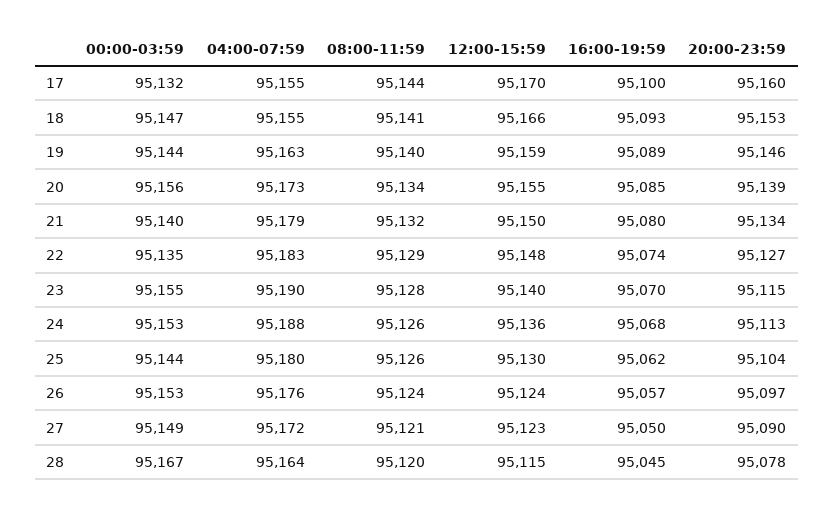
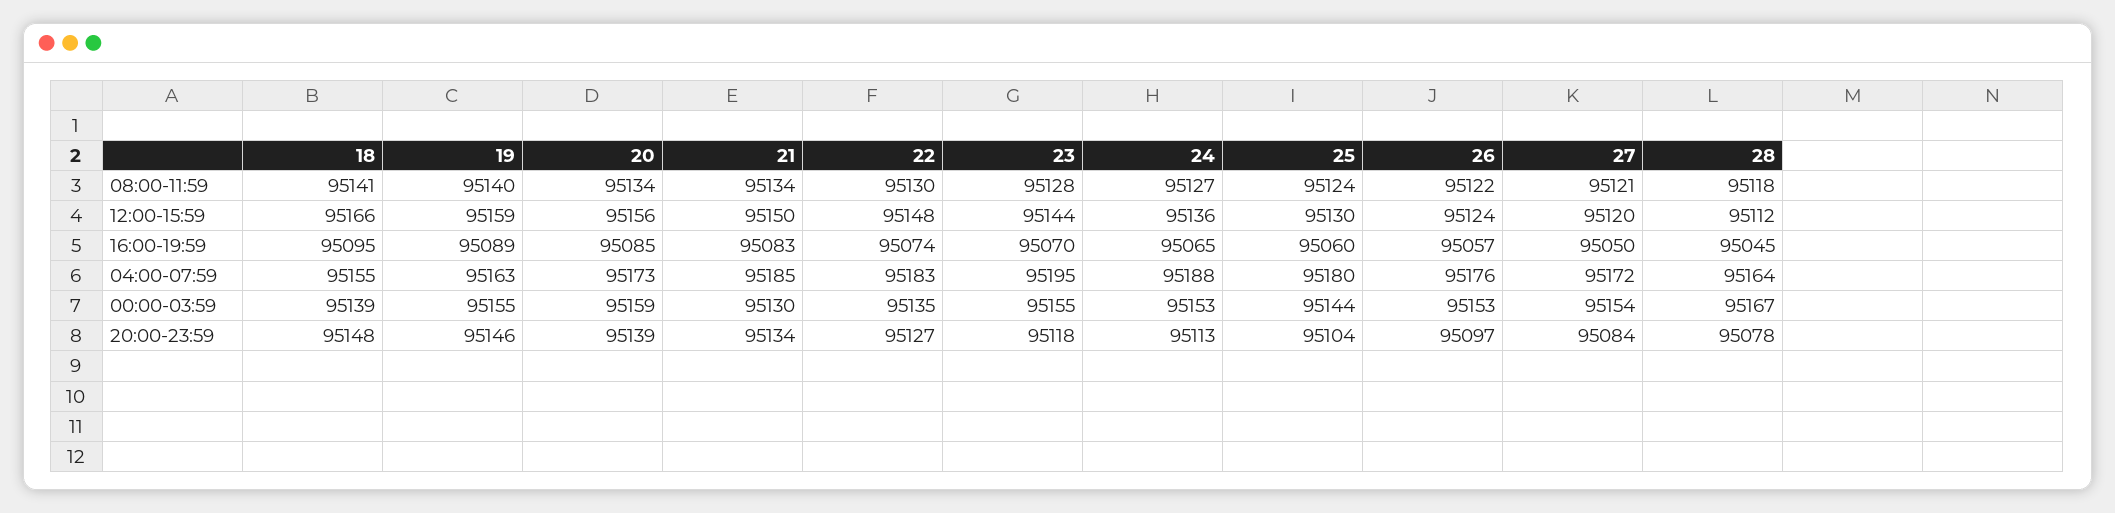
00:00-03:59, 17: 95132 -> none
04:00-07:59, 17: 95155 -> none
08:00-11:59, 17: 95144 -> none
12:00-15:59, 17: 95170 -> none
16:00-19:59, 17: 95100 -> none
20:00-23:59, 17: 95160 -> none
00:00-03:59, 18: 95147 -> 95139
16:00-19:59, 18: 95093 -> 95095
20:00-23:59, 18: 95153 -> 95148
00:00-03:59, 19: 95144 -> 95155
00:00-03:59, 20: 95156 -> 95159
12:00-15:59, 20: 95155 -> 95156
00:00-03:59, 21: 95140 -> 95130
04:00-07:59, 21: 95179 -> 95185
08:00-11:59, 21: 95132 -> 95134
16:00-19:59, 21: 95080 -> 95083
08:00-11:59, 22: 95129 -> 95130
04:00-07:59, 23: 95190 -> 95195
12:00-15:59, 23: 95140 -> 95144
20:00-23:59, 23: 95115 -> 95118
08:00-11:59, 24: 95126 -> 95127
16:00-19:59, 24: 95068 -> 95065
08:00-11:59, 25: 95126 -> 95124
16:00-19:59, 25: 95062 -> 95060
08:00-11:59, 26: 95124 -> 95122
00:00-03:59, 27: 95149 -> 95154
12:00-15:59, 27: 95123 -> 95120
20:00-23:59, 27: 95090 -> 95084
08:00-11:59, 28: 95120 -> 95118
12:00-15:59, 28: 95115 -> 95112

